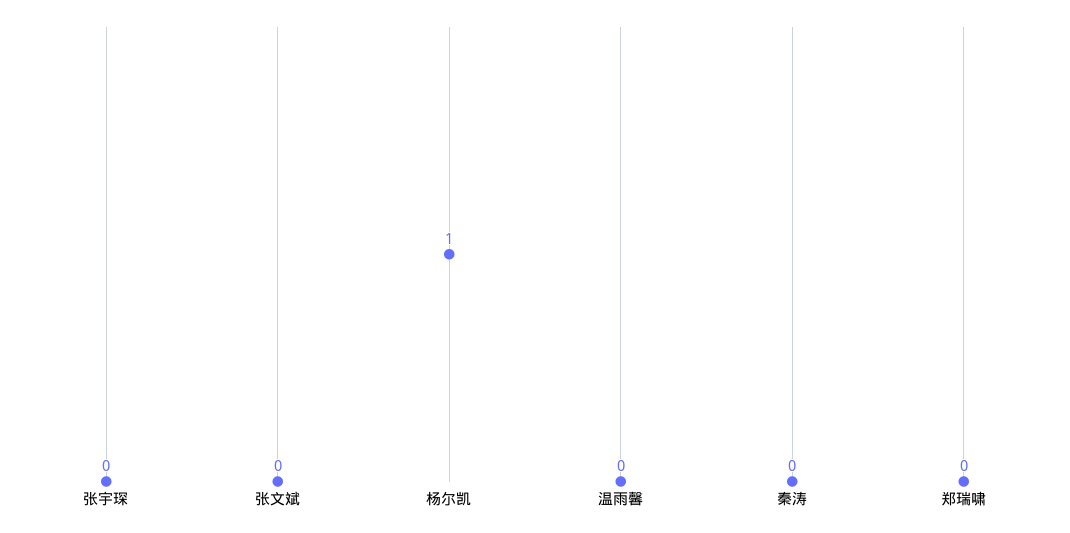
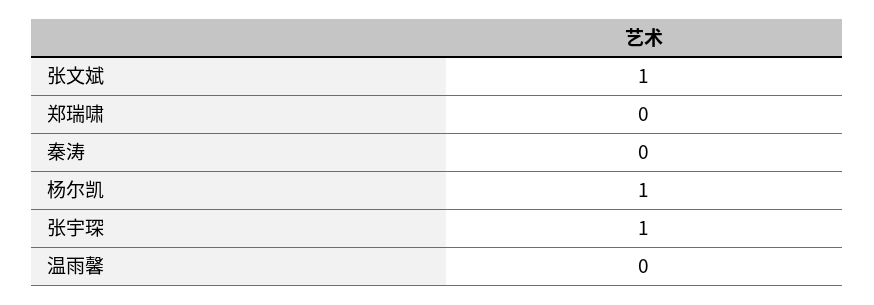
张宇琛: 0 -> 1
张文斌: 0 -> 1

